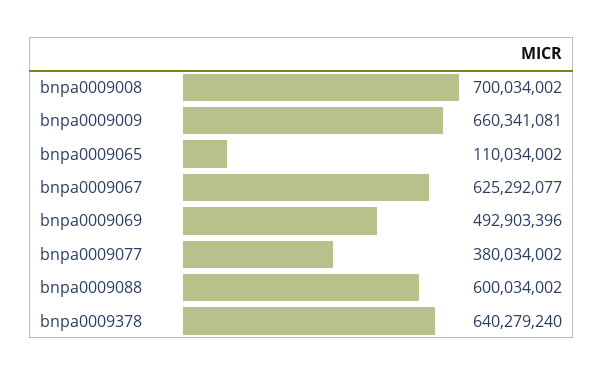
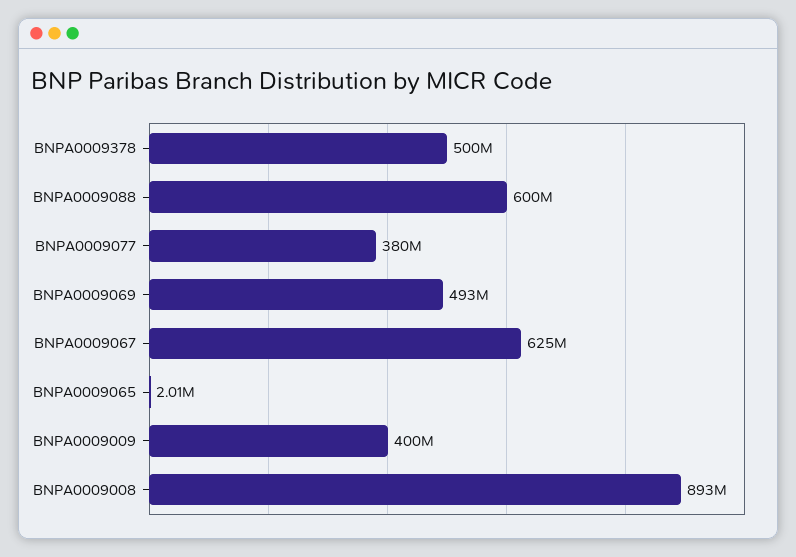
bnpa0009008: 700034002 -> 893000000
bnpa0009009: 660341081 -> 400000000
bnpa0009065: 110034002 -> 2010000
bnpa0009378: 640279240 -> 500000000

